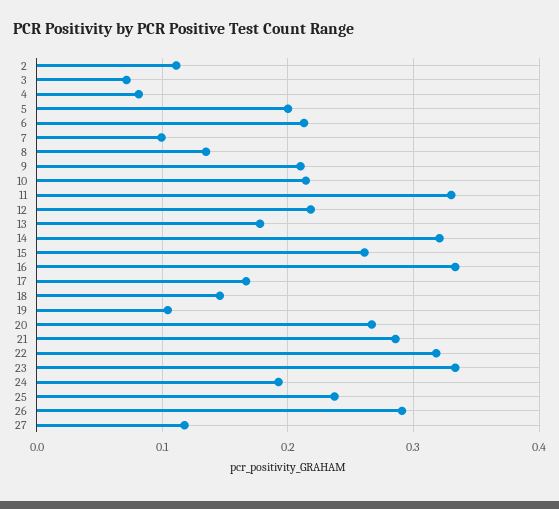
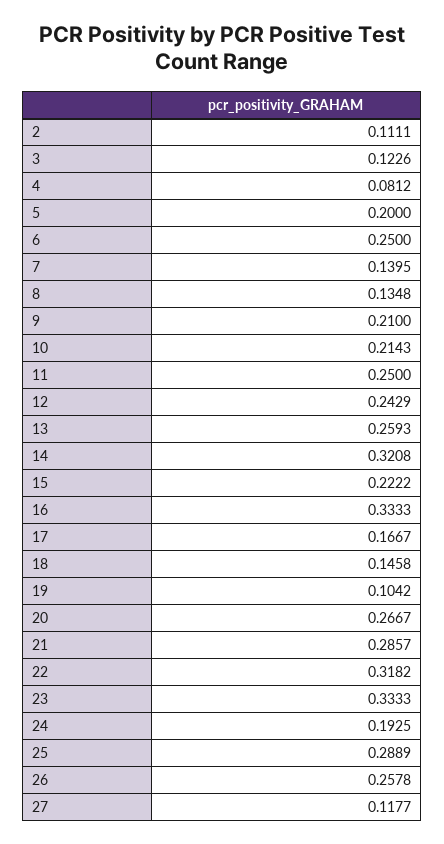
3: 0.07 -> 0.1226
6: 0.21 -> 0.25
7: 0.1 -> 0.1395
11: 0.33 -> 0.25
12: 0.22 -> 0.2429
13: 0.18 -> 0.2593
15: 0.26 -> 0.2222
25: 0.24 -> 0.2889
26: 0.29 -> 0.2578

